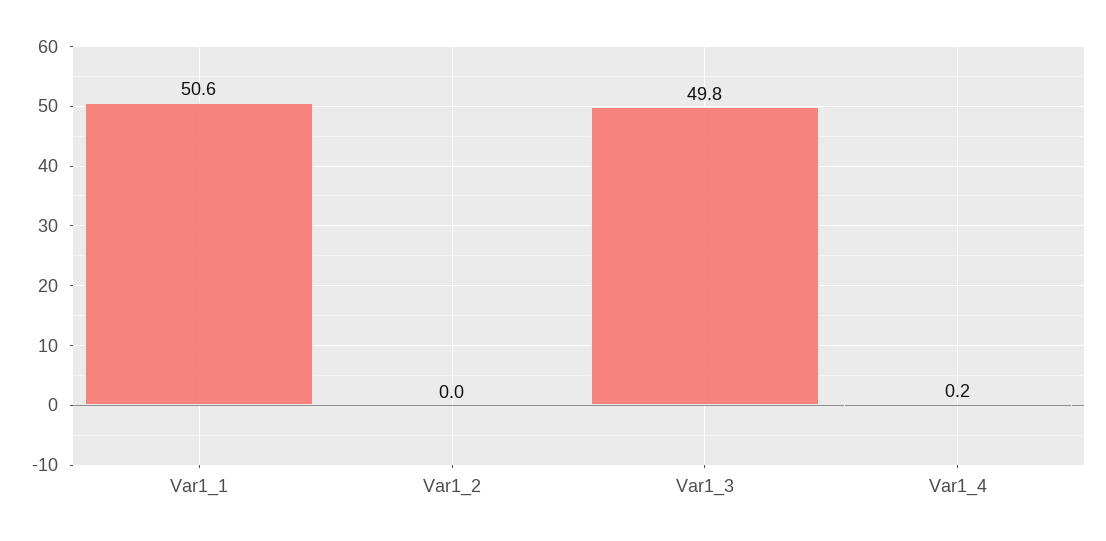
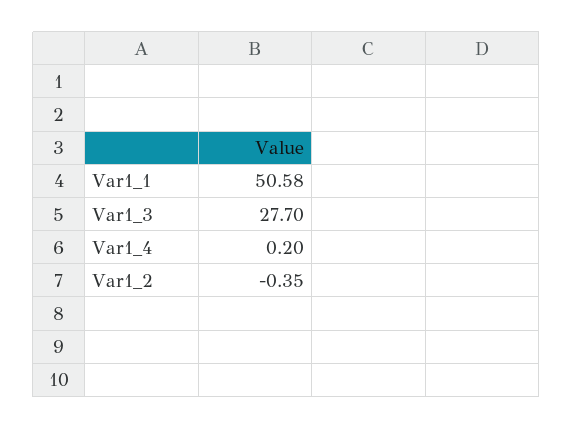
Var1_2: 0 -> -0.35
Var1_3: 49.8 -> 27.7

